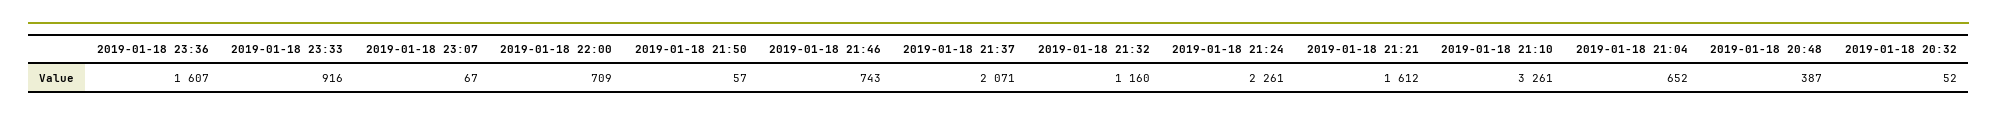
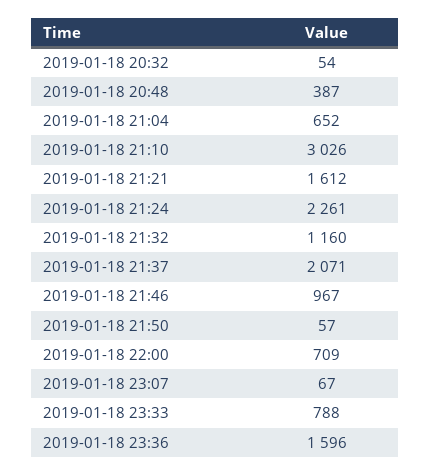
2019-01-18 23:36: 1607 -> 1596
2019-01-18 23:33: 916 -> 788
2019-01-18 21:46: 743 -> 967
2019-01-18 21:10: 3261 -> 3026
2019-01-18 20:32: 52 -> 54

